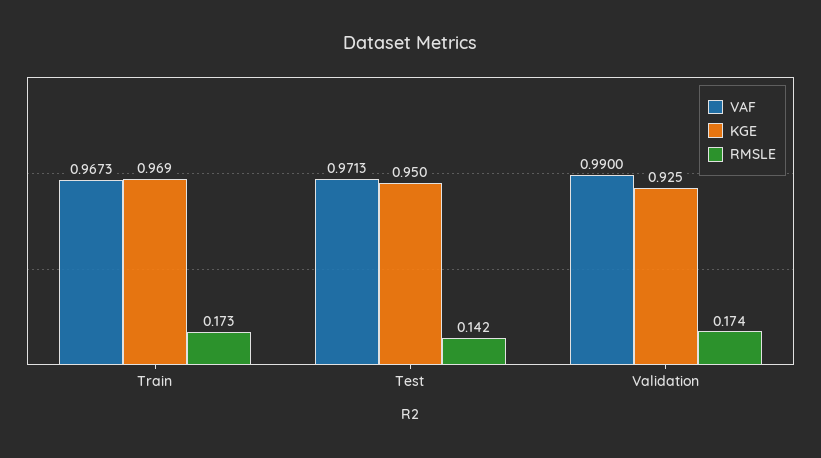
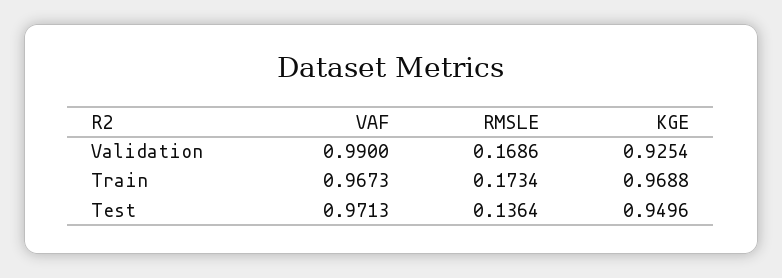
RMSLE, Test: 0.142 -> 0.1364
RMSLE, Validation: 0.174 -> 0.1686

